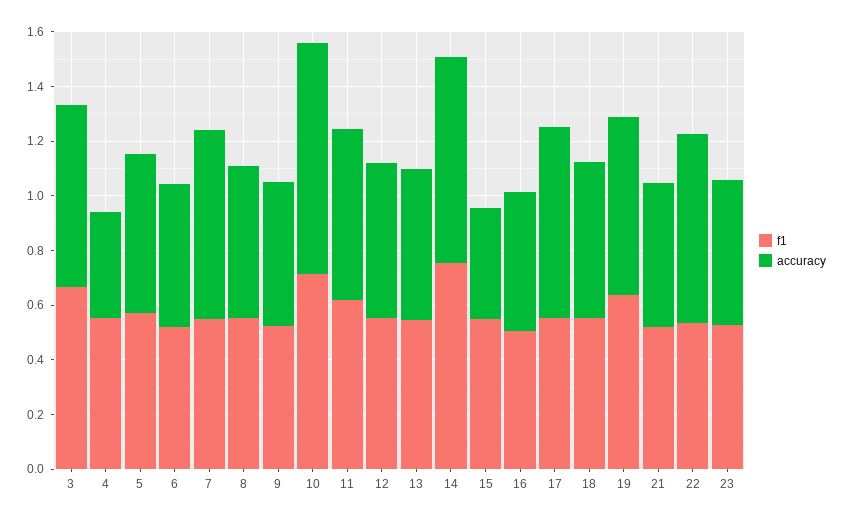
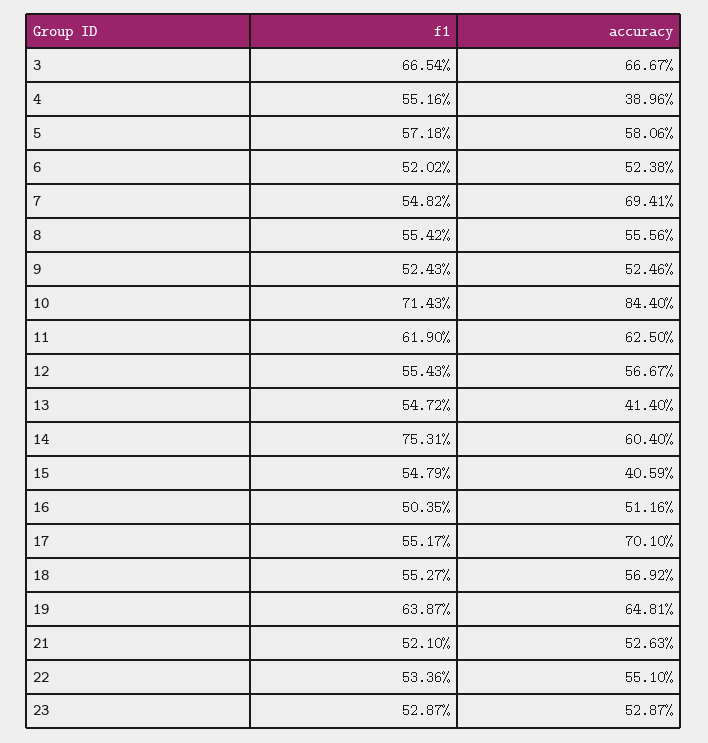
accuracy, 13: 0.55 -> 0.414
accuracy, 14: 0.75 -> 0.604
accuracy, 22: 0.7 -> 0.551

